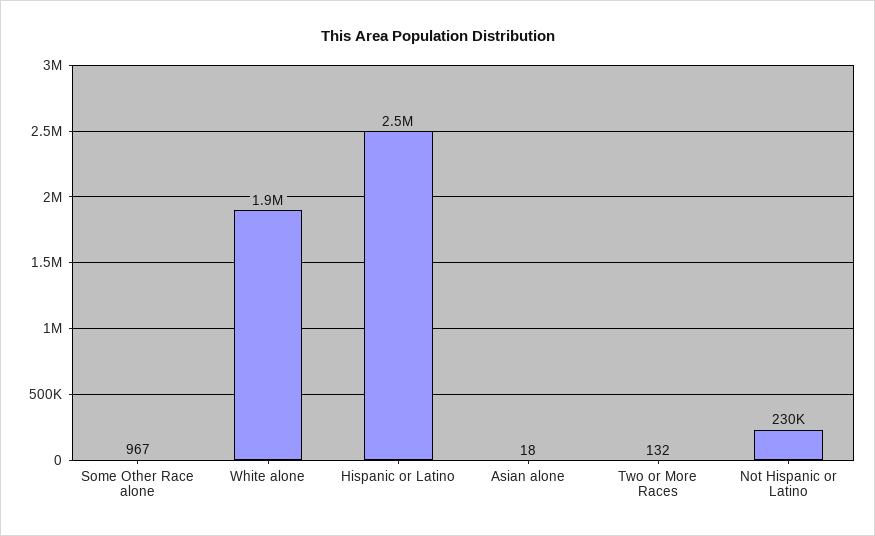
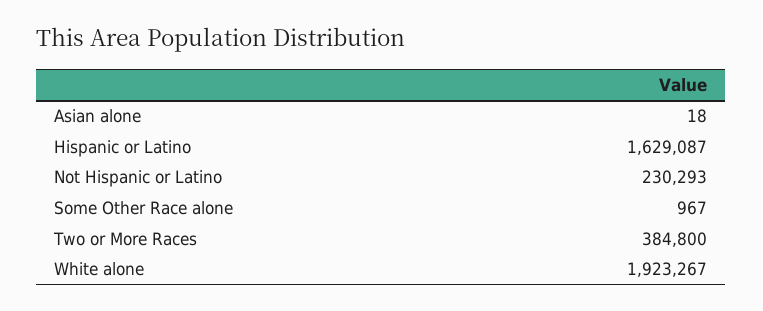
Hispanic or Latino: 2500000 -> 1629087
Two or More Races: 132 -> 384800

